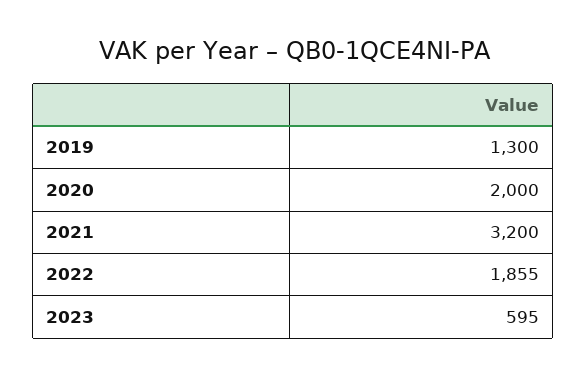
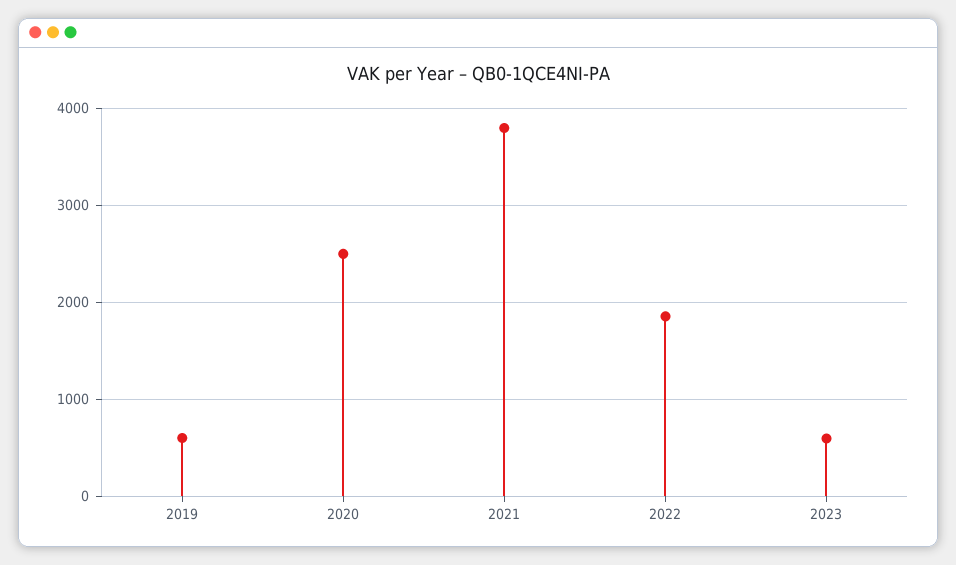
2019: 1300 -> 600
2020: 2000 -> 2500
2021: 3200 -> 3800

